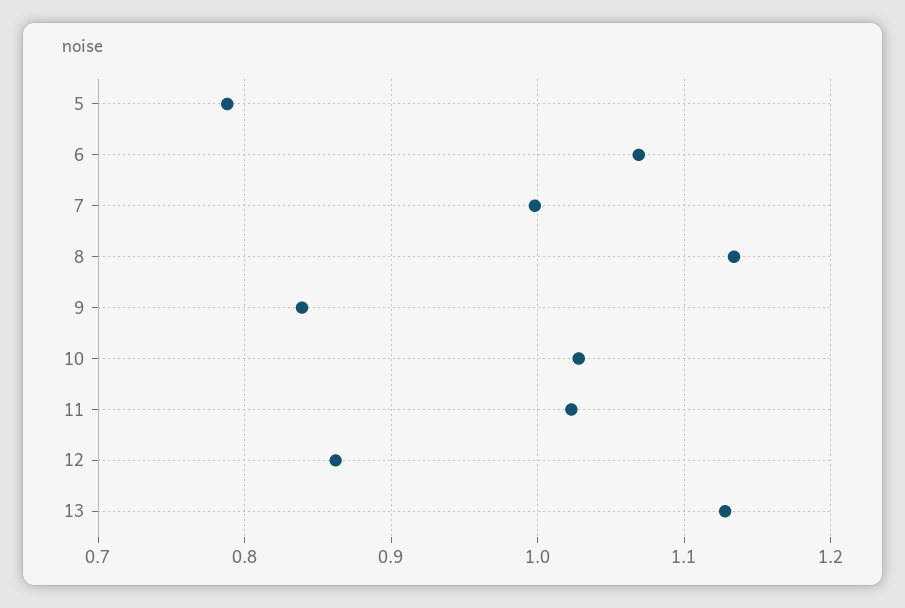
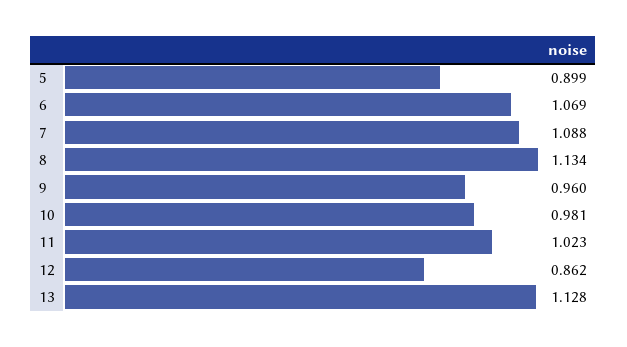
5: 0.79 -> 0.899
7: 1 -> 1.088
9: 0.84 -> 0.96
10: 1.03 -> 0.981

